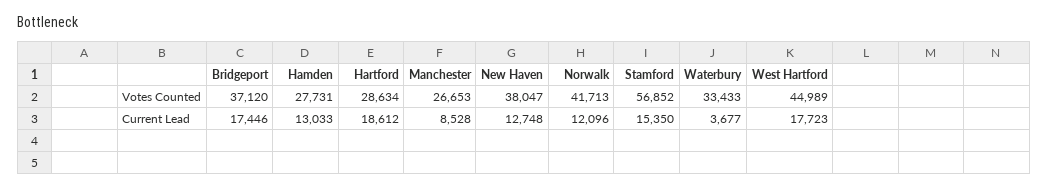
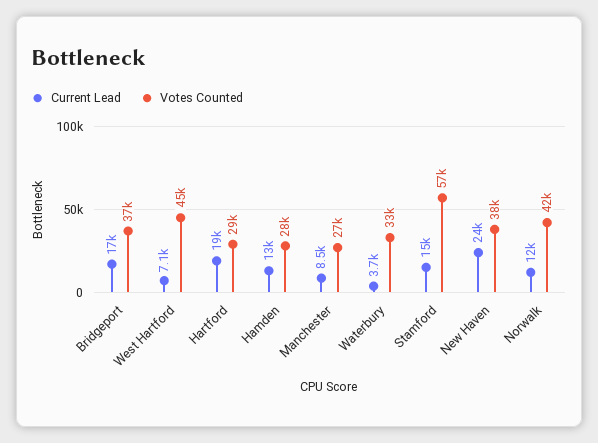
Current Lead, New Haven: 12748 -> 24000
Current Lead, West Hartford: 17723 -> 7100

